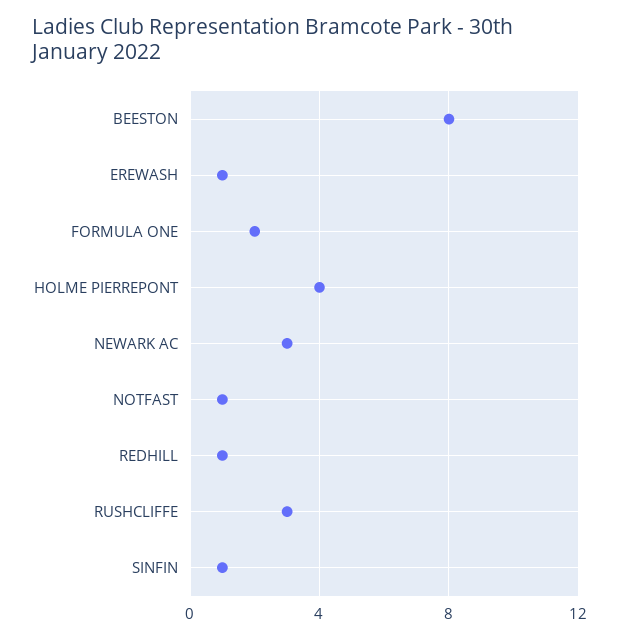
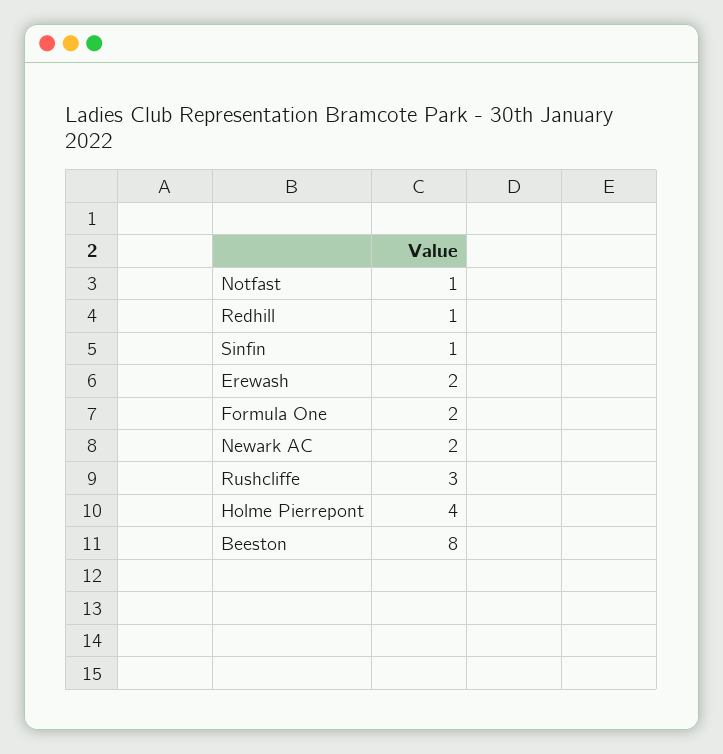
EREWASH: 1 -> 2
NEWARK AC: 3 -> 2

